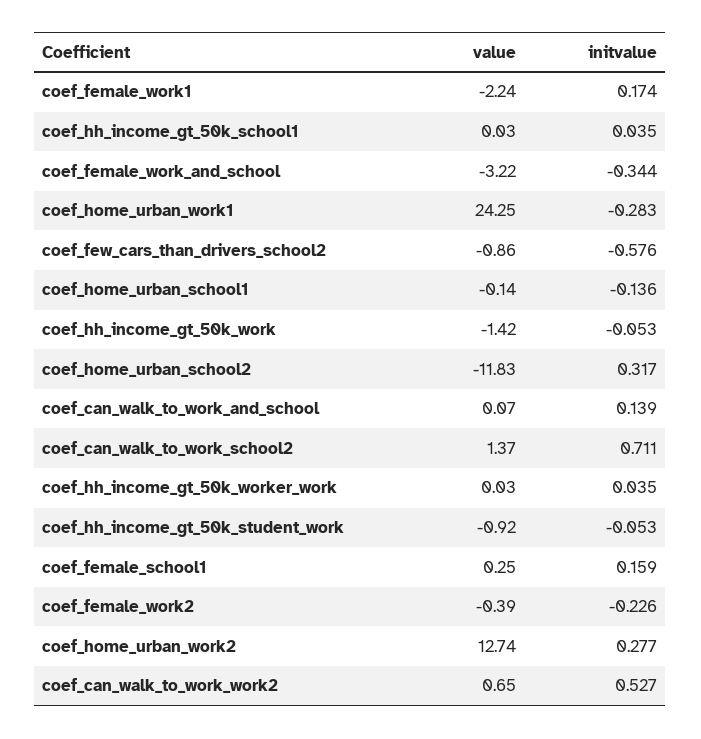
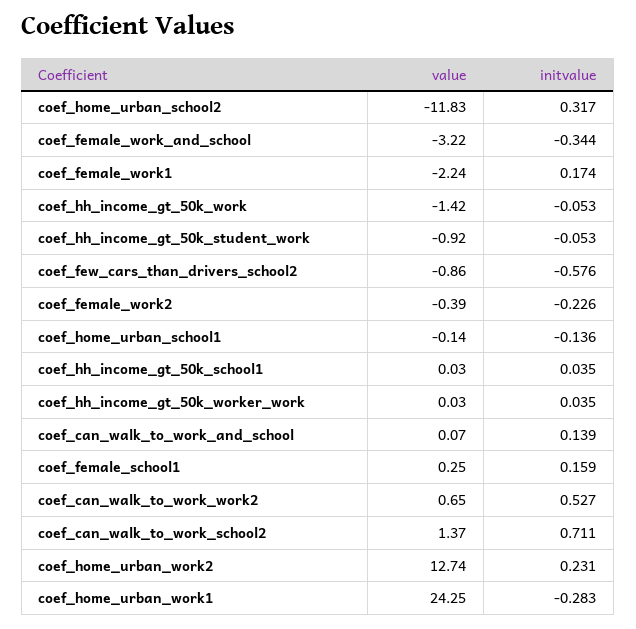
initvalue, coef_home_urban_work2: 0.277 -> 0.231

